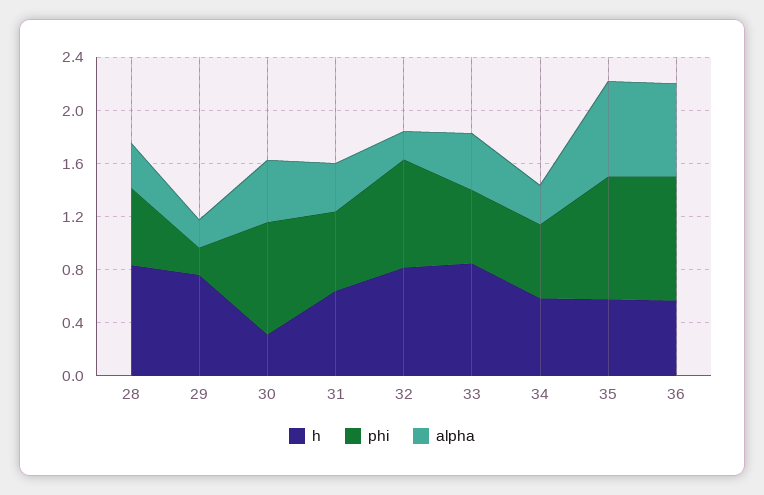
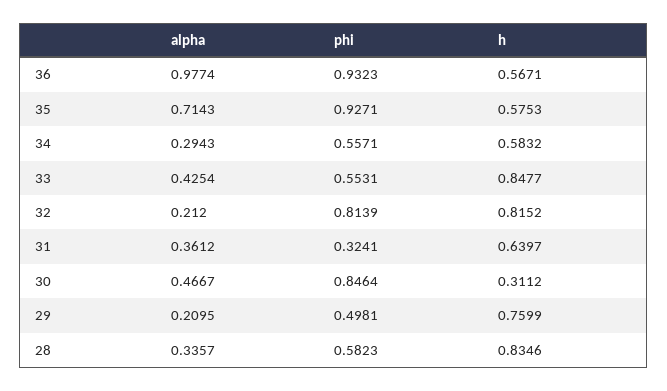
phi, 29: 0.2 -> 0.4981
phi, 31: 0.6 -> 0.3241
alpha, 36: 0.7 -> 0.9774

